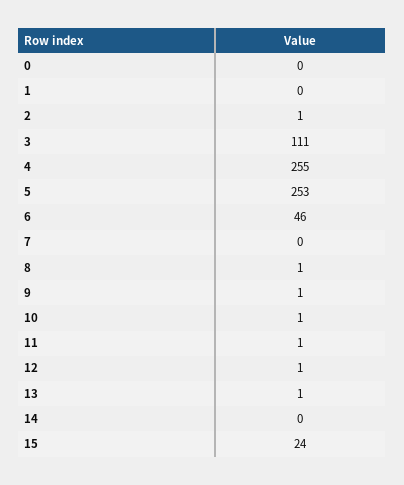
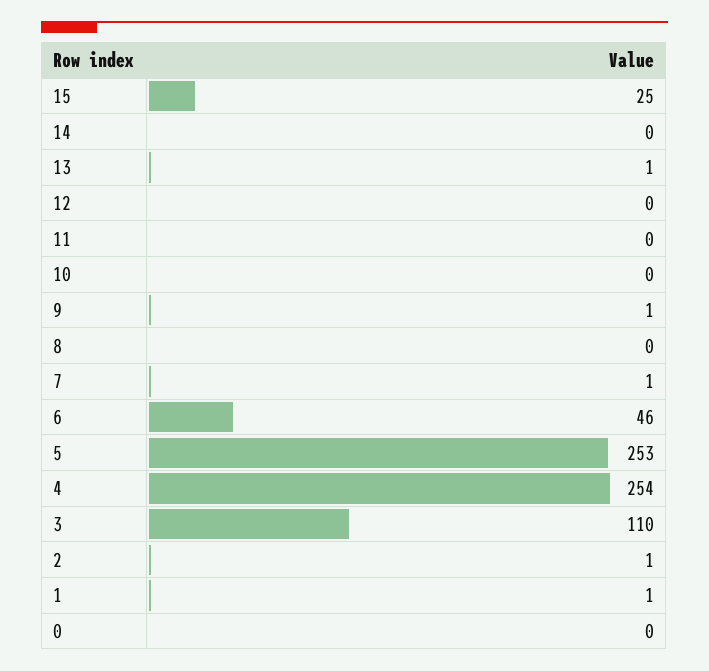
1: 0 -> 1
3: 111 -> 110
4: 255 -> 254
7: 0 -> 1
8: 1 -> 0
10: 1 -> 0
11: 1 -> 0
12: 1 -> 0
15: 24 -> 25

